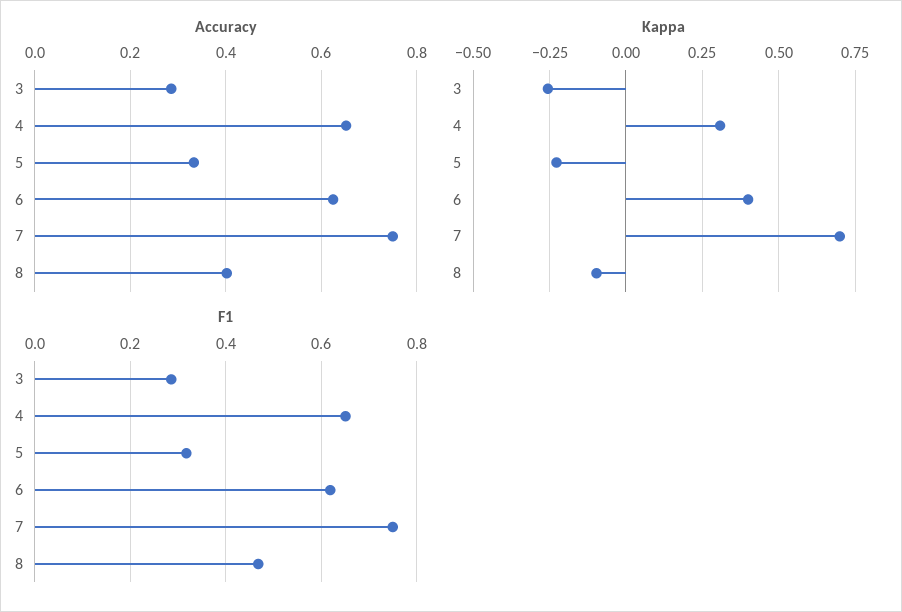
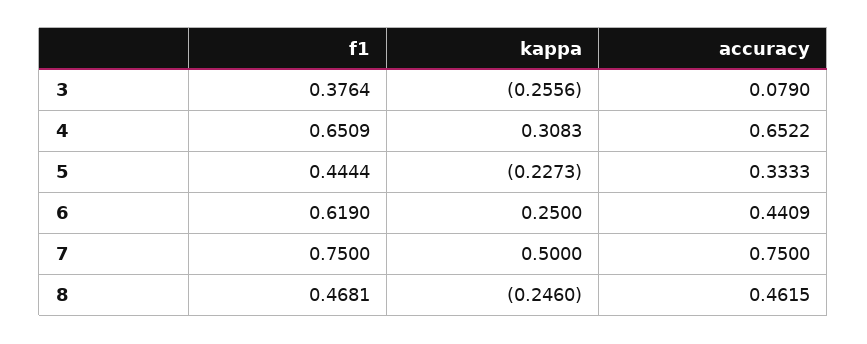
Accuracy, 3: 0.28 -> 0.079
Accuracy, 6: 0.62 -> 0.4409
Accuracy, 8: 0.4 -> 0.4615
Kappa, 6: 0.4 -> 0.25
Kappa, 7: 0.7 -> 0.5
Kappa, 8: -0.1 -> -0.246
F1, 3: 0.28 -> 0.3764
F1, 5: 0.32 -> 0.4444

